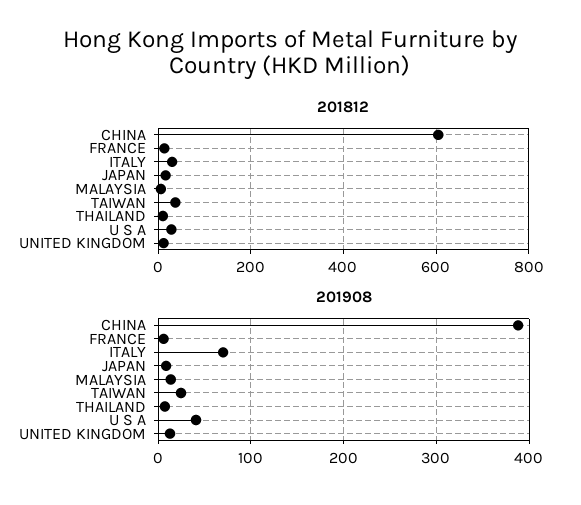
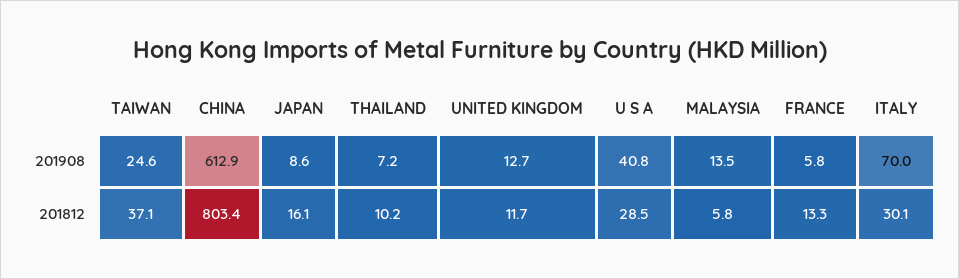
201812, CHINA: 600 -> 803.4
201908, CHINA: 390 -> 612.9

